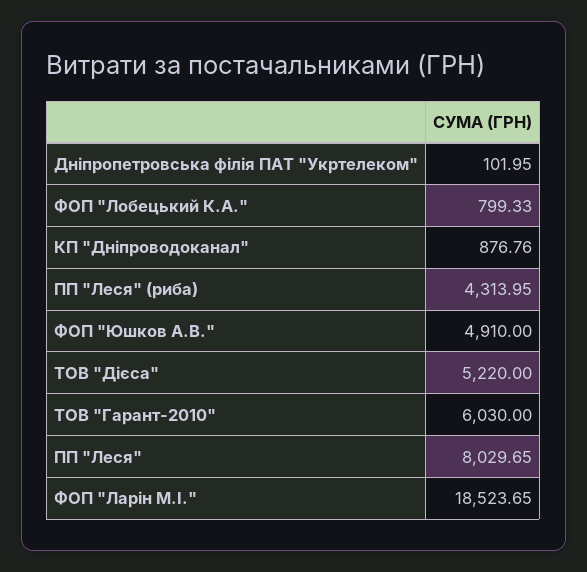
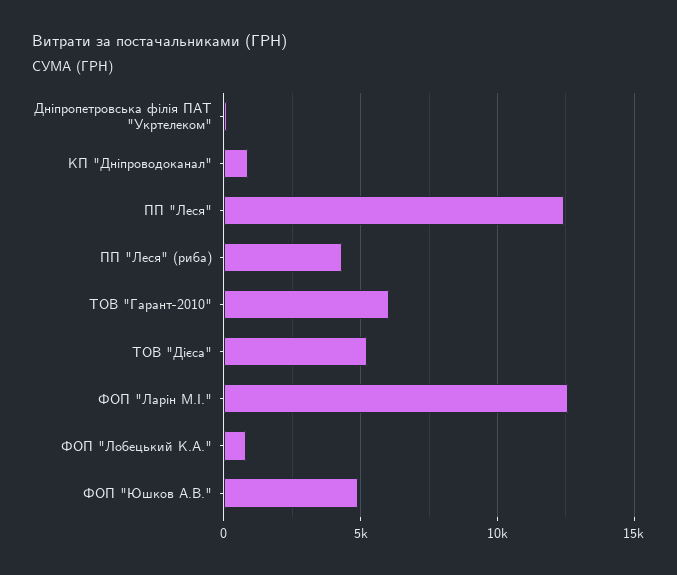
ПП "Леся": 8029.65 -> 12500
ФОП "Ларін М.І.": 18523.65 -> 12500

